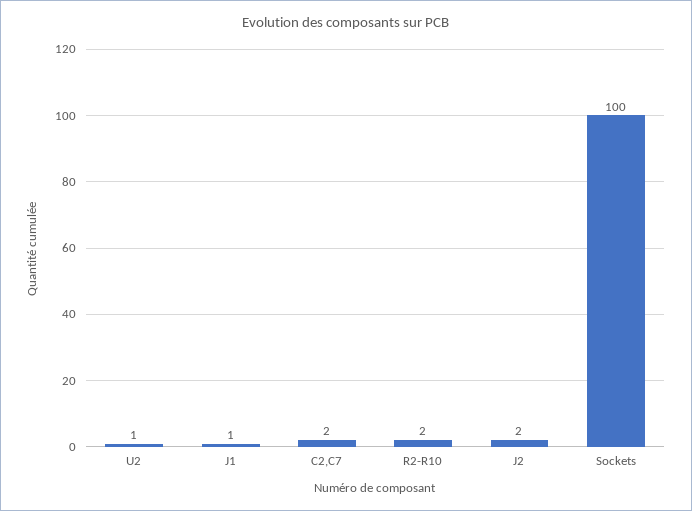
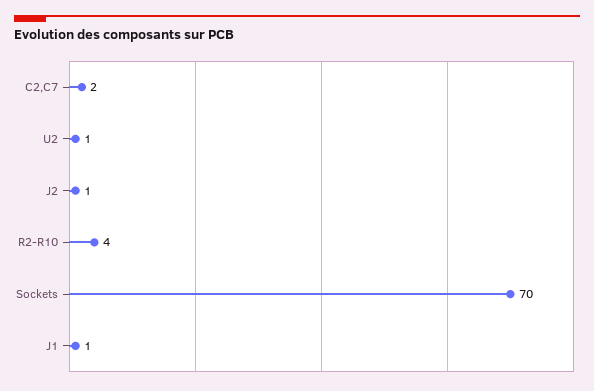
R2-R10: 2 -> 4
J2: 2 -> 1
Sockets: 100 -> 70

